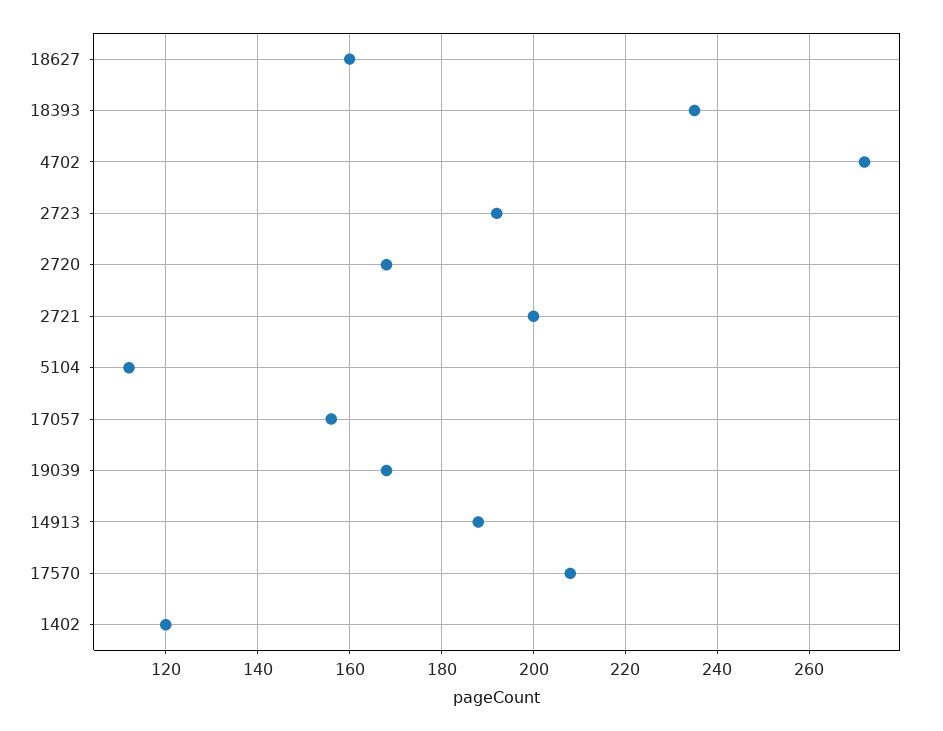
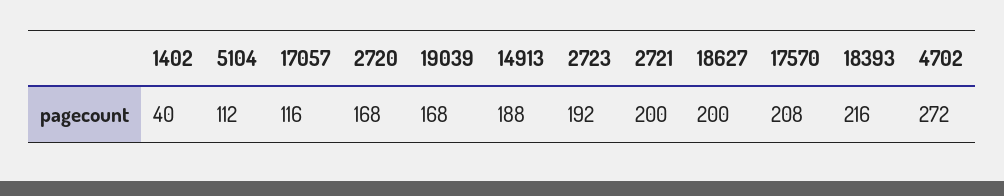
18627: 160 -> 200
18393: 235 -> 216
17057: 155 -> 116
1402: 120 -> 40

